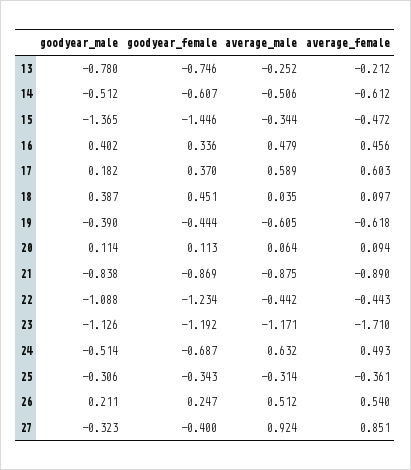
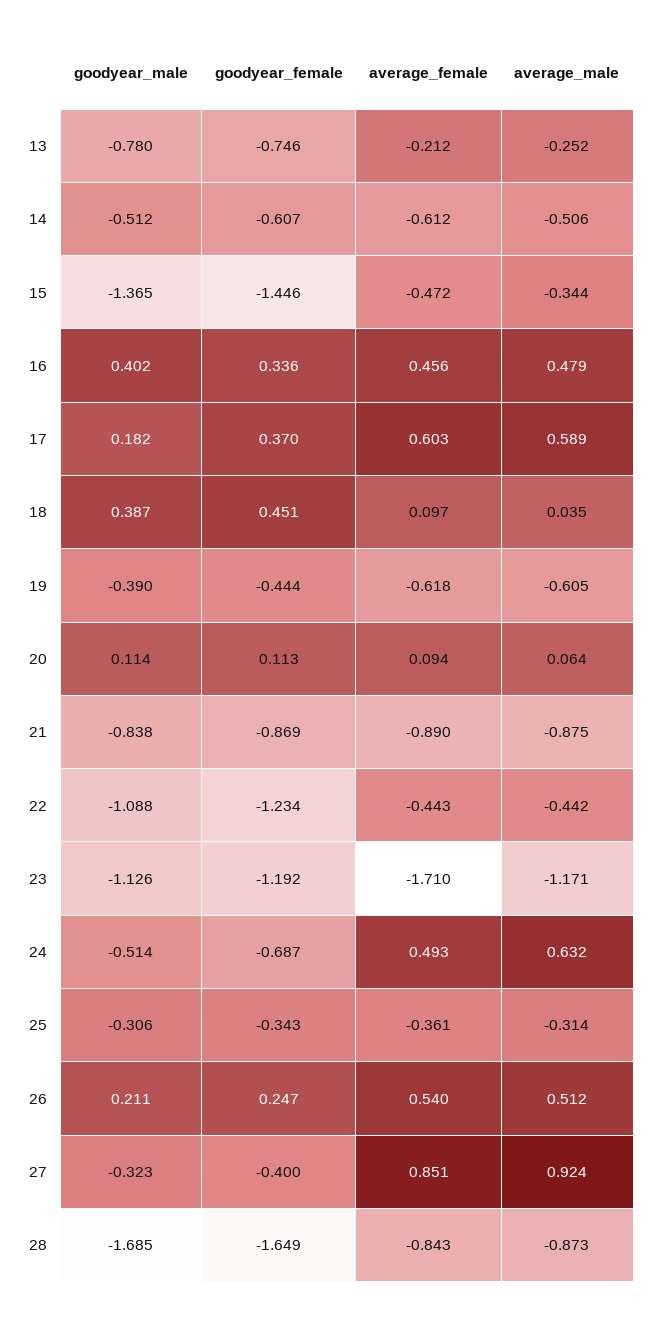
goodyear_male, 28: none -> -1.685
goodyear_female, 28: none -> -1.649
average_female, 28: none -> -0.843
average_male, 28: none -> -0.873

